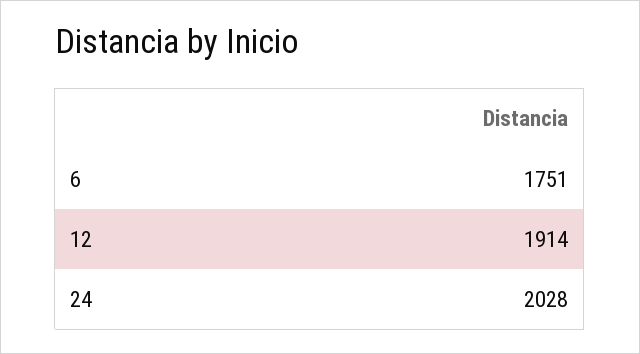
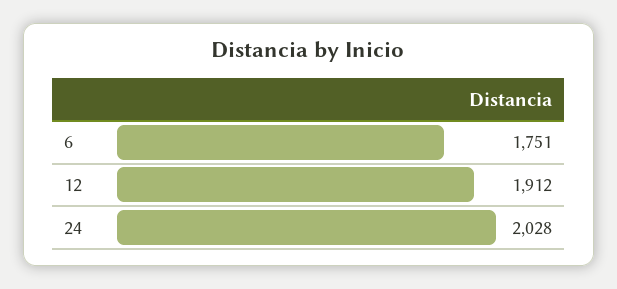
12: 1914 -> 1912

